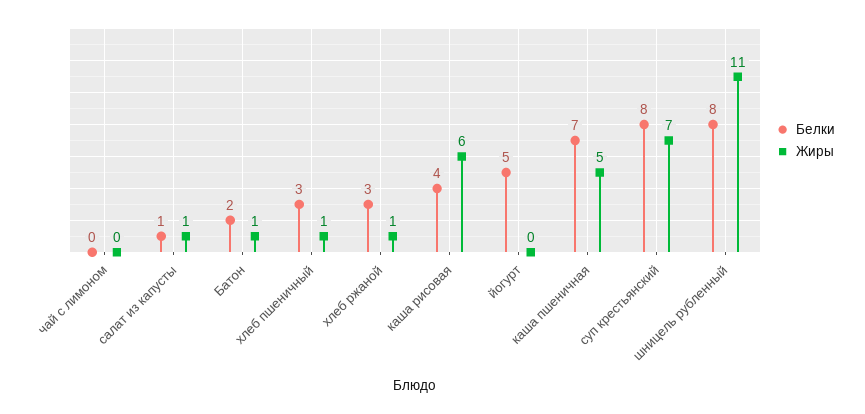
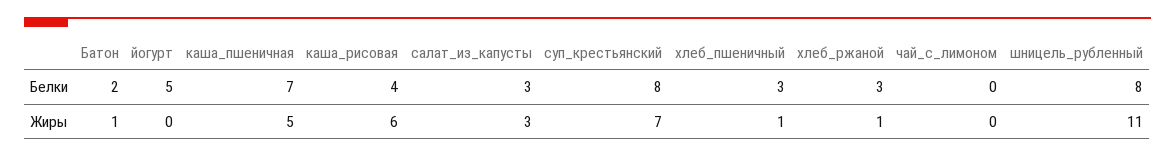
Белки, салат из капусты: 1 -> 3
Жиры, салат из капусты: 1 -> 3

